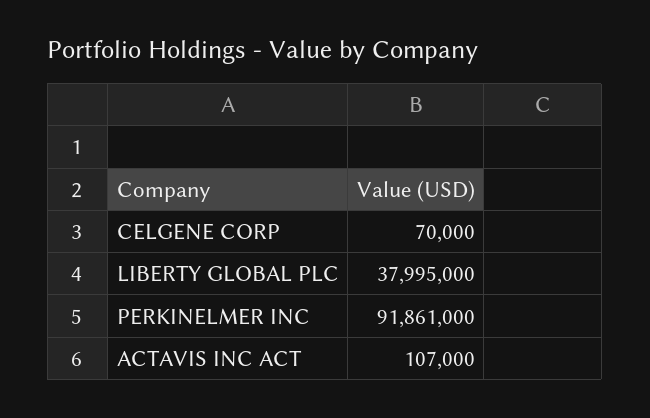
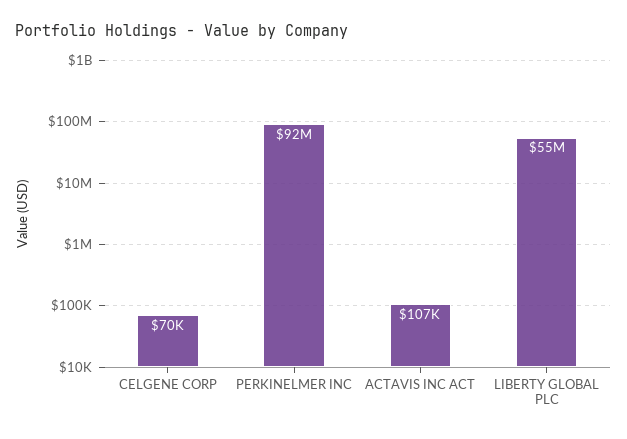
LIBERTY GLOBAL PLC: 37995000 -> 55000000

